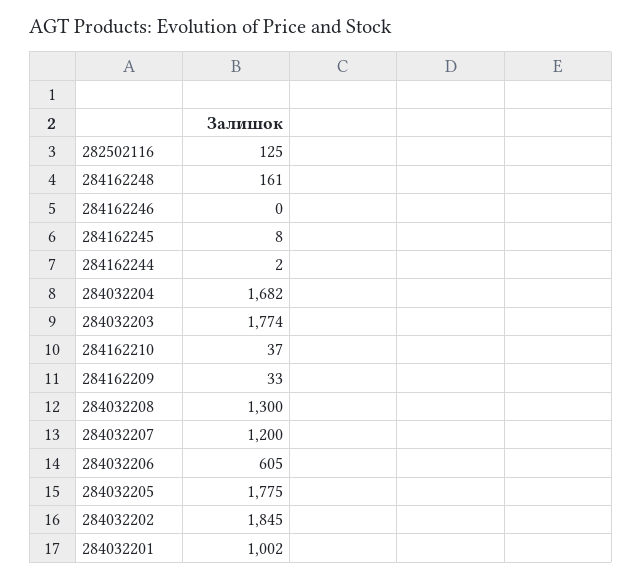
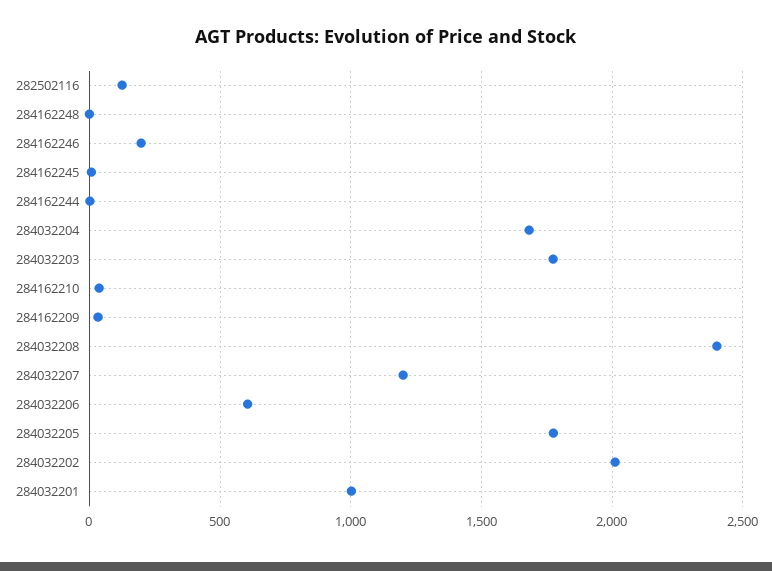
284162248: 161 -> 0
284162246: 0 -> 200
284032208: 1300 -> 2400
284032202: 1845 -> 2000

